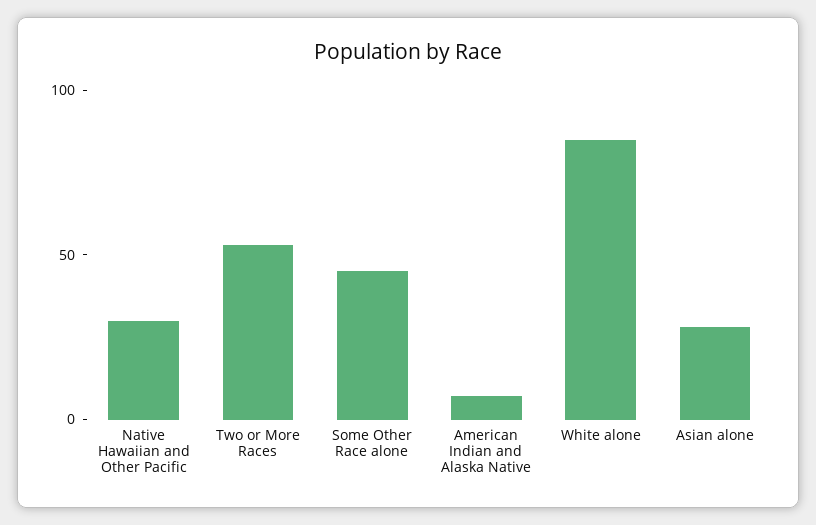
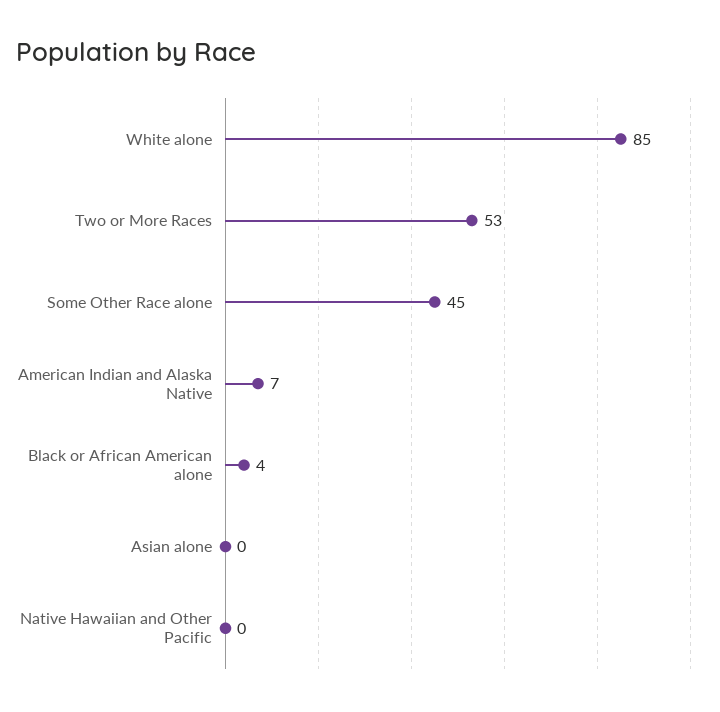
Native Hawaiian and Other Pacific: 30 -> 0
Asian alone: 30 -> 0
Black or African American alone: none -> 4

